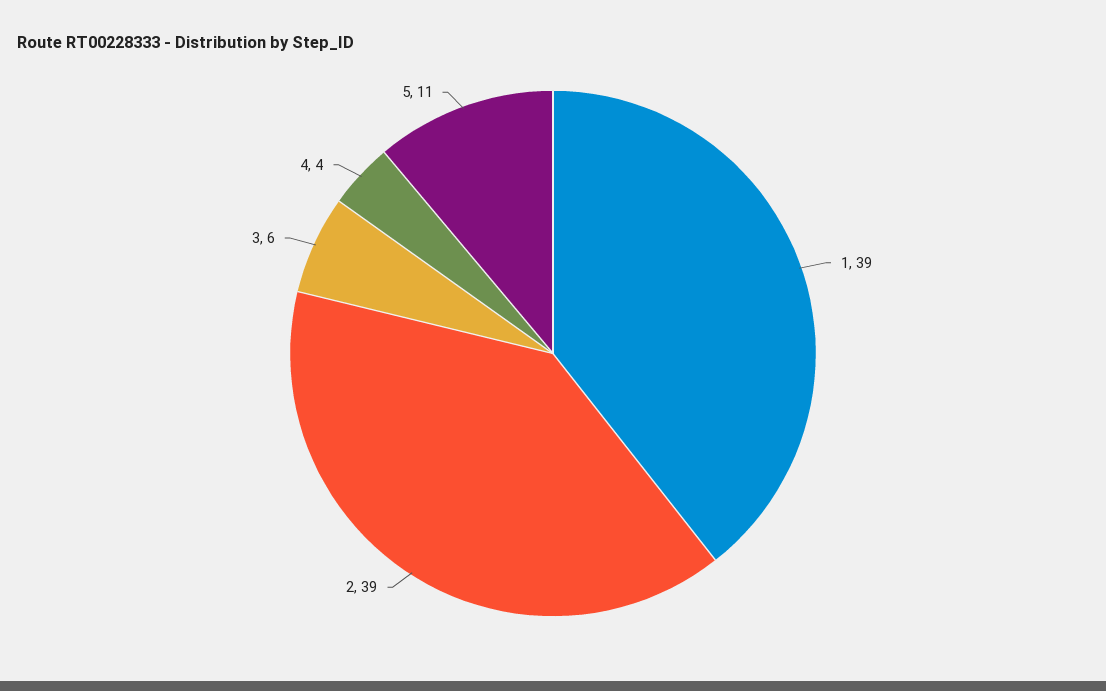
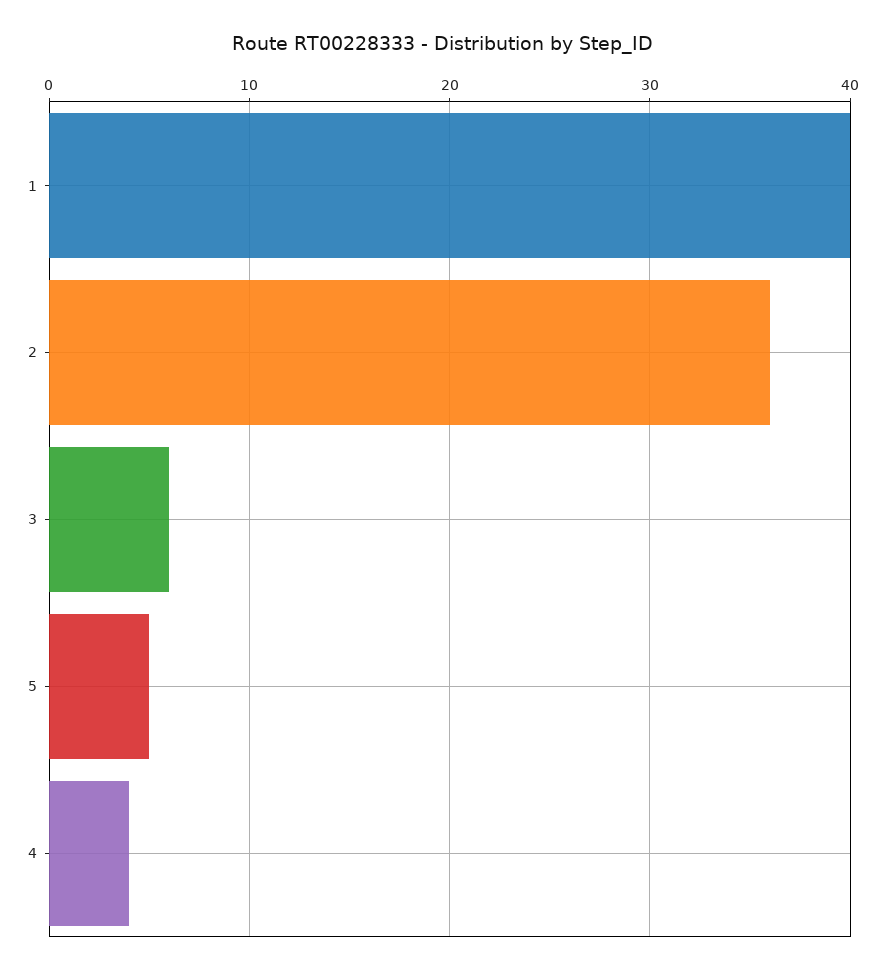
1: 39 -> 40
2: 39 -> 36
5: 11 -> 5

